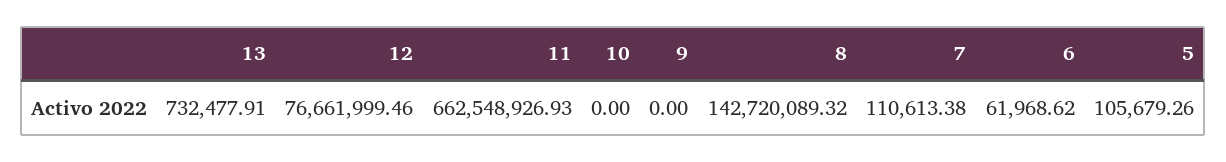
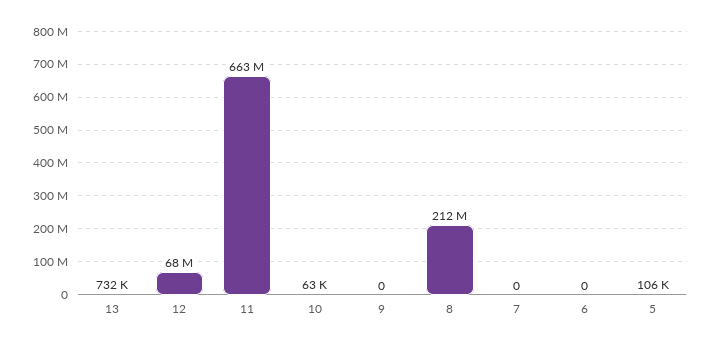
12: 76661999.46 -> 68000000
10: 0 -> 63000
8: 142720089.32 -> 212000000
7: 110613.38 -> 0
6: 61968.62 -> 0

